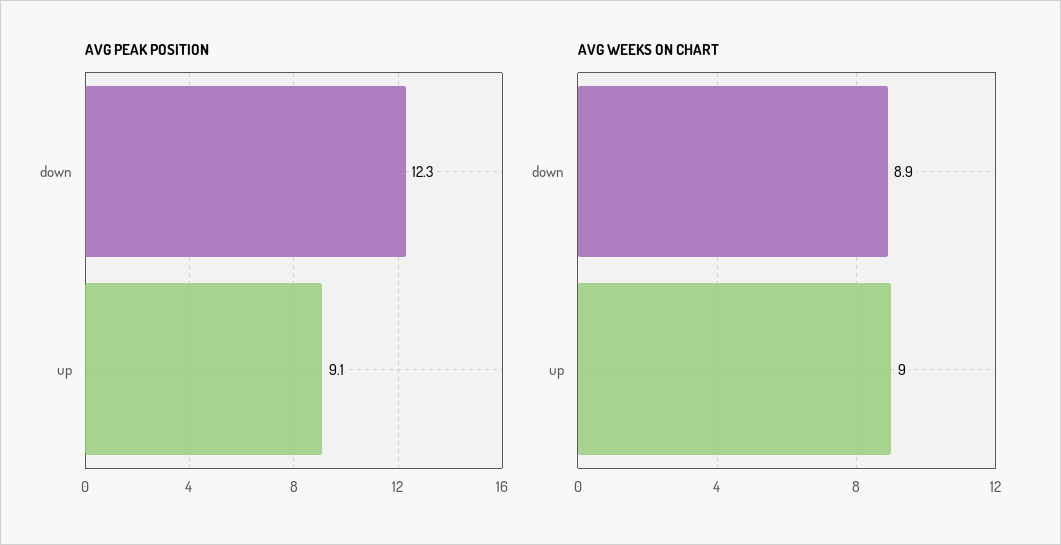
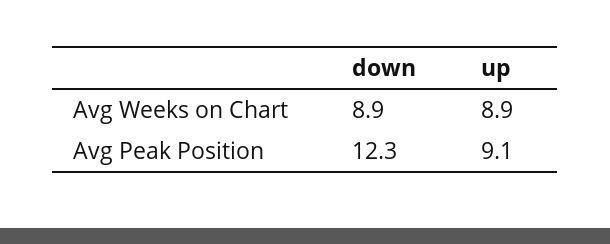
AVG WEEKS ON CHART, up: 9 -> 8.9

